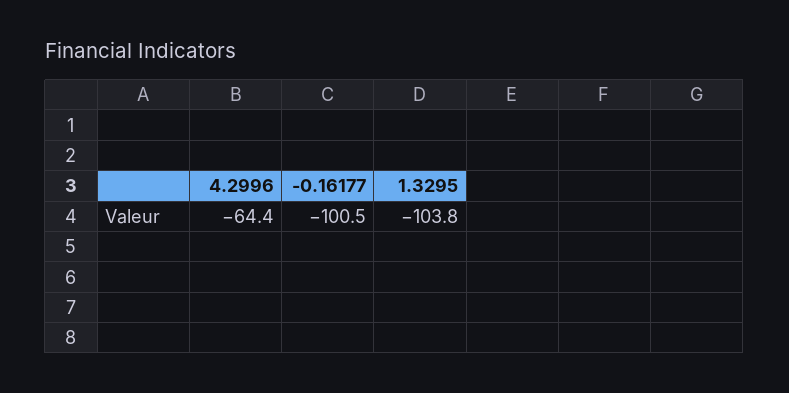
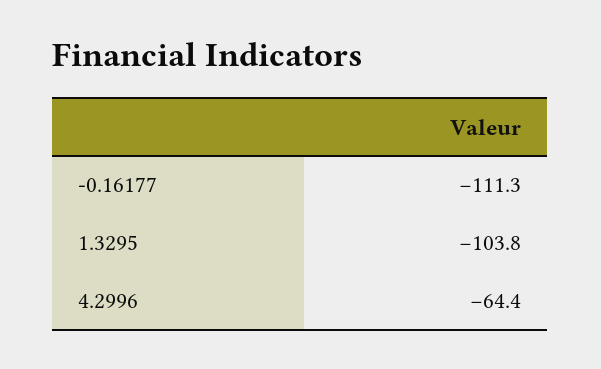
-0.16177: -100.5 -> -111.3

